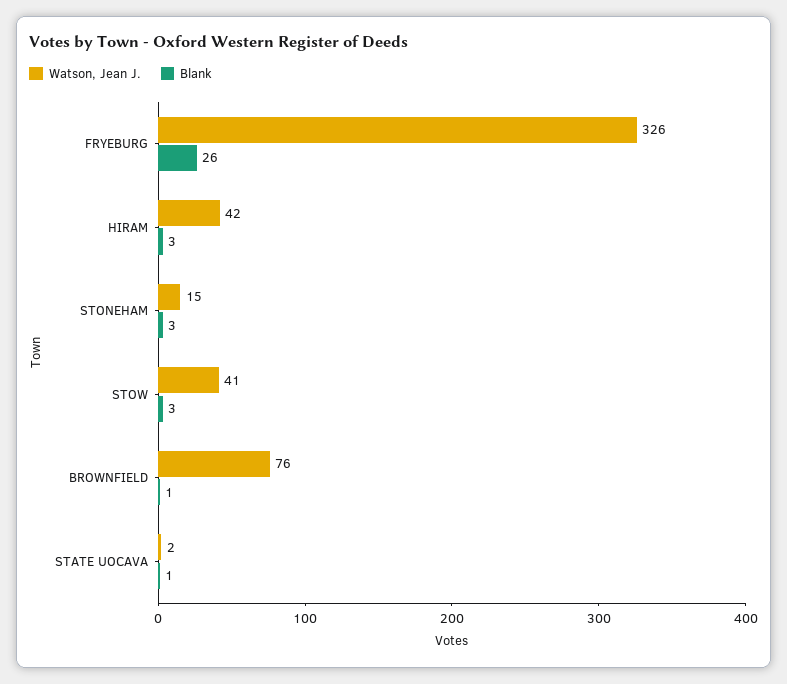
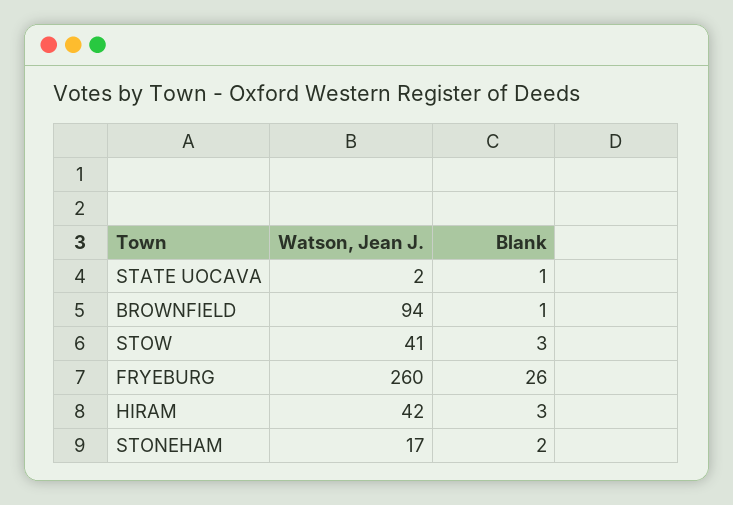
Watson, Jean J., FRYEBURG: 326 -> 260
Watson, Jean J., STONEHAM: 15 -> 17
Blank, STONEHAM: 3 -> 2
Watson, Jean J., BROWNFIELD: 76 -> 94

